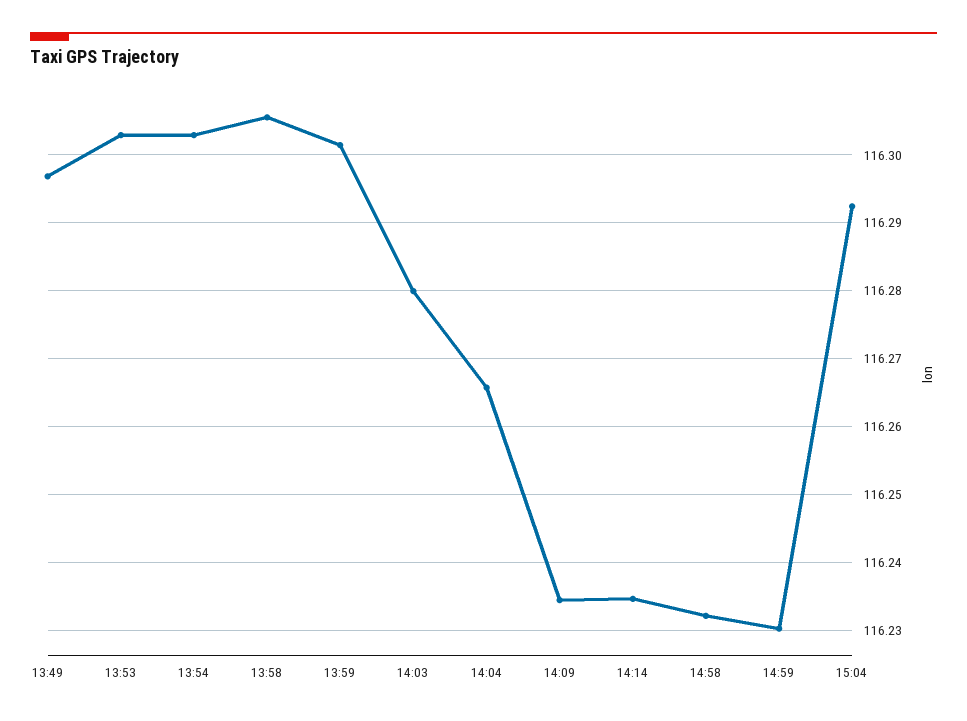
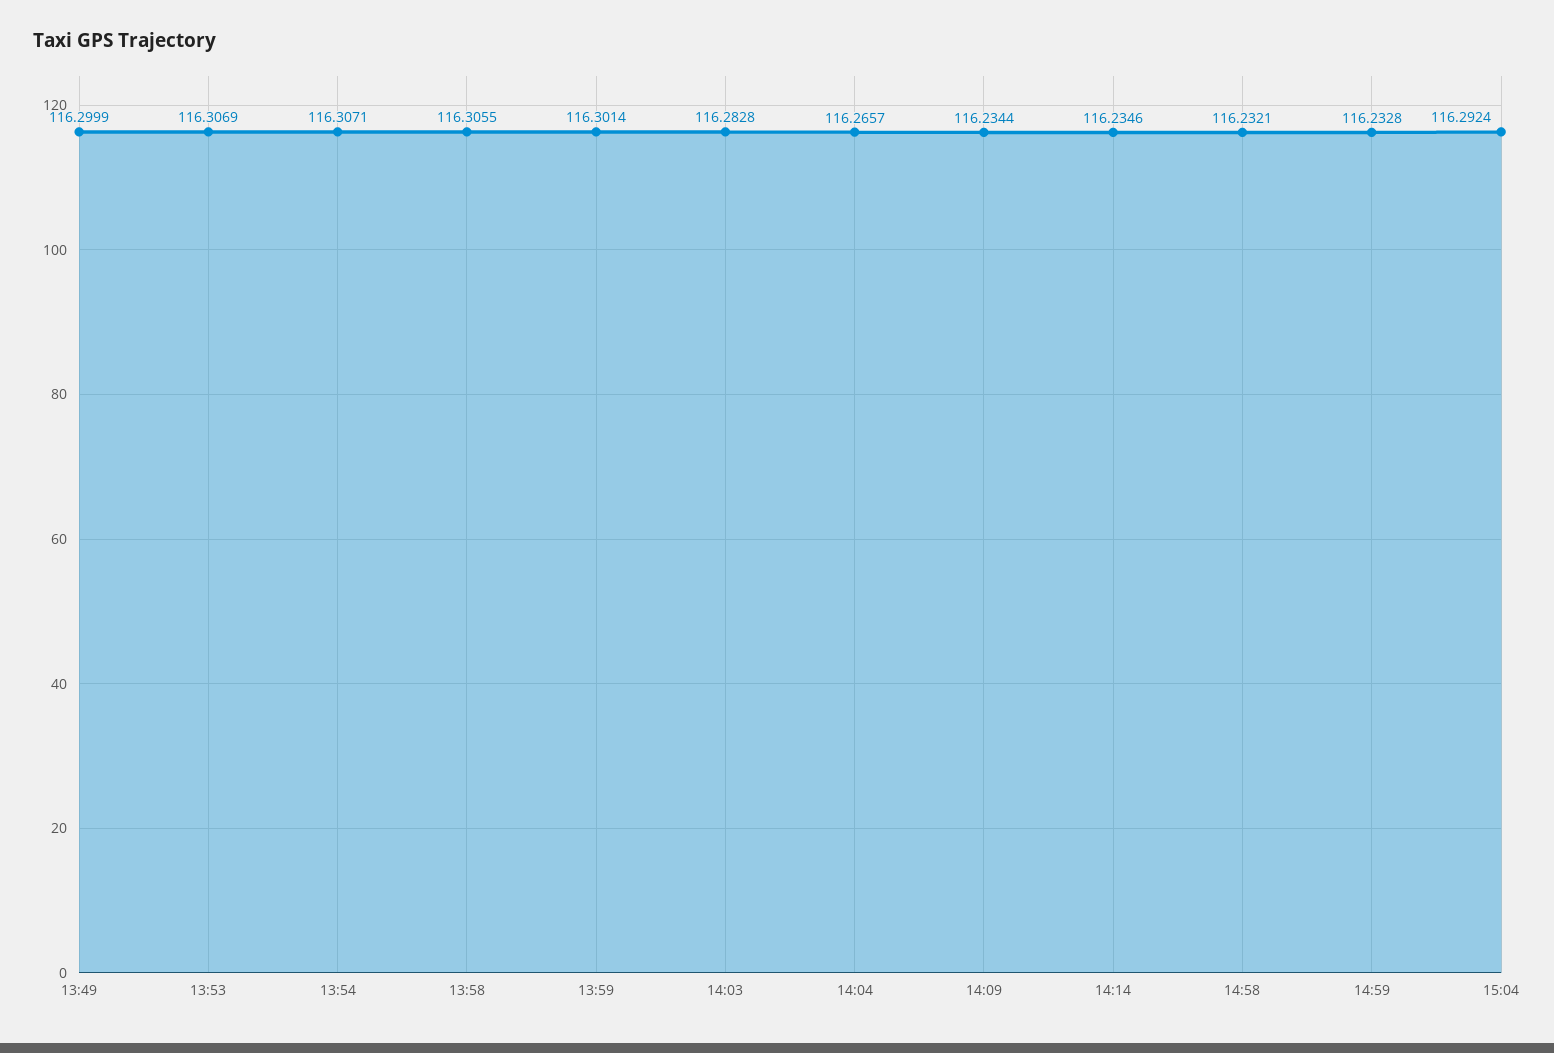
13:49: 116.297 -> 116.2999
13:53: 116.303 -> 116.3069
13:54: 116.303 -> 116.3071
14:03: 116.28 -> 116.2828
14:59: 116.23 -> 116.2328

